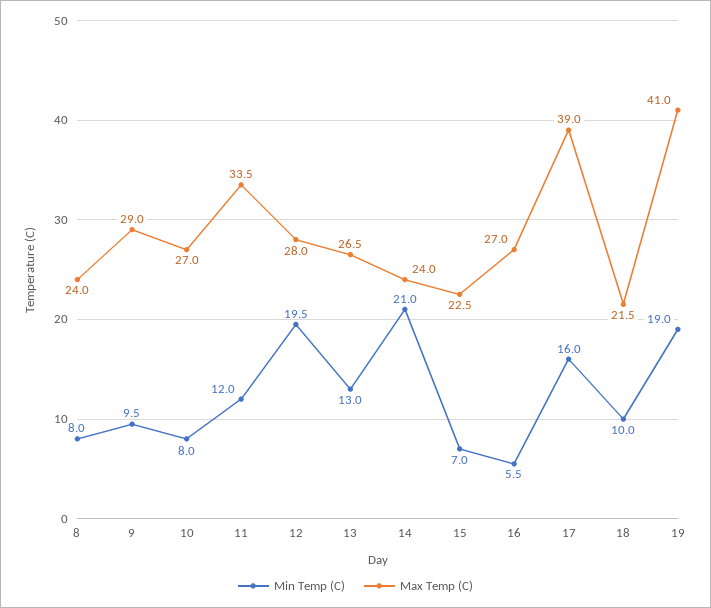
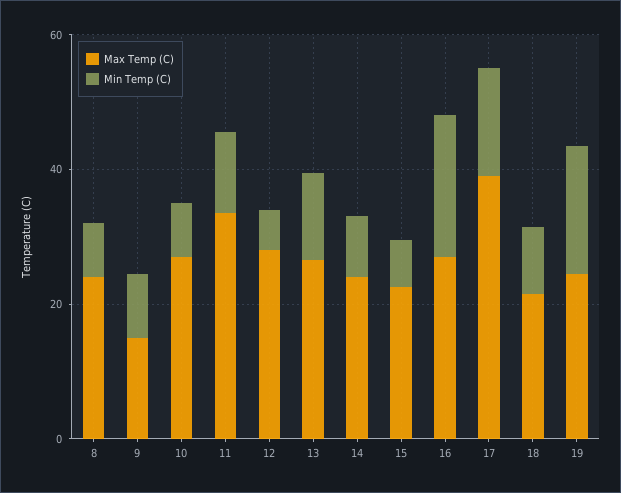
Max Temp (C), 9: 29 -> 15
Min Temp (C), 12: 19.5 -> 5
Min Temp (C), 14: 21 -> 10
Min Temp (C), 16: 5.5 -> 20
Max Temp (C), 19: 41 -> 25

